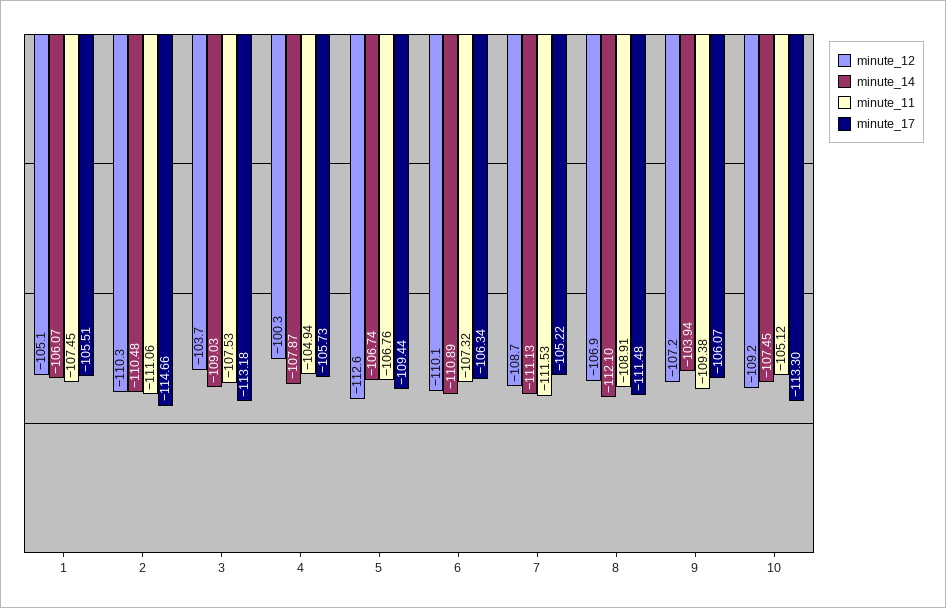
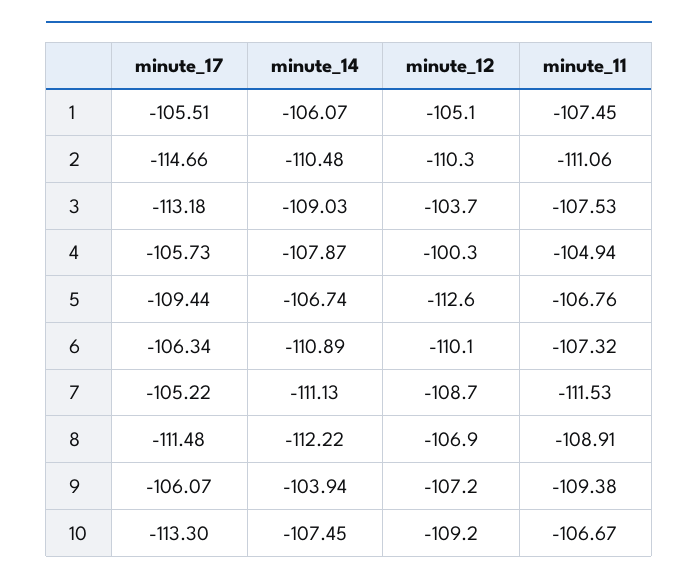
minute_14, 8: -112.1 -> -112.22
minute_11, 10: -105.12 -> -106.67

